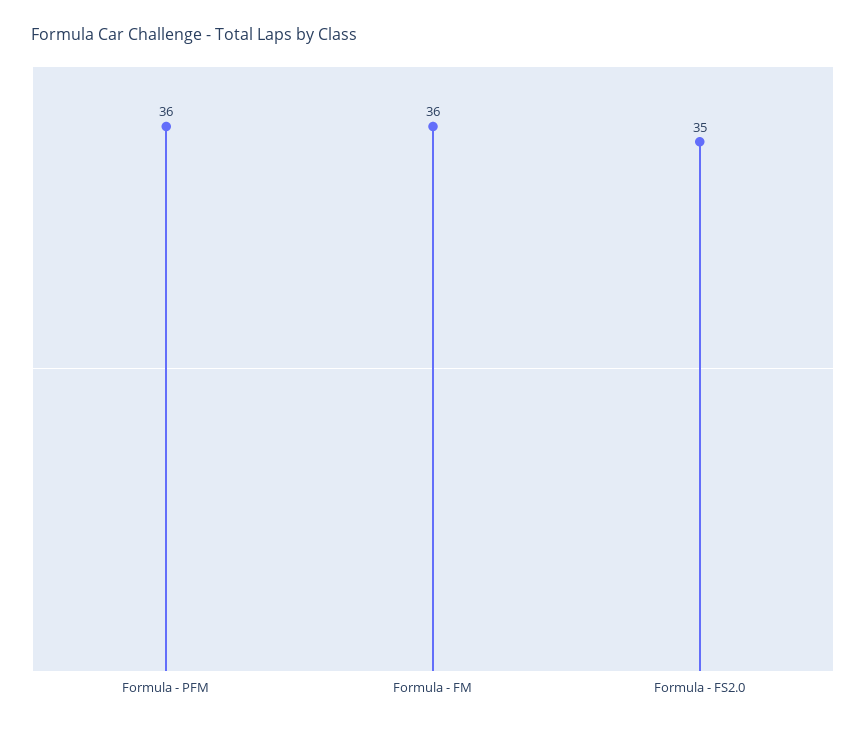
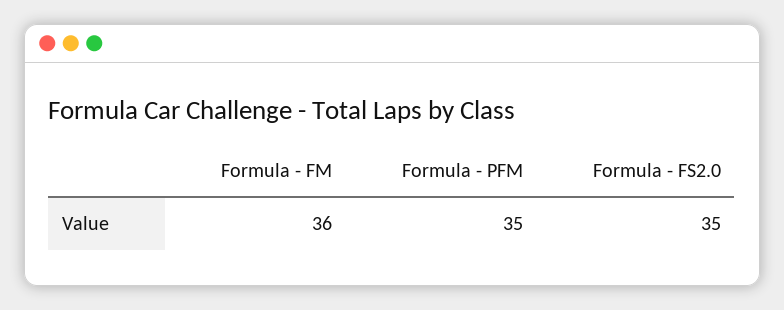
Formula - PFM: 36 -> 35

